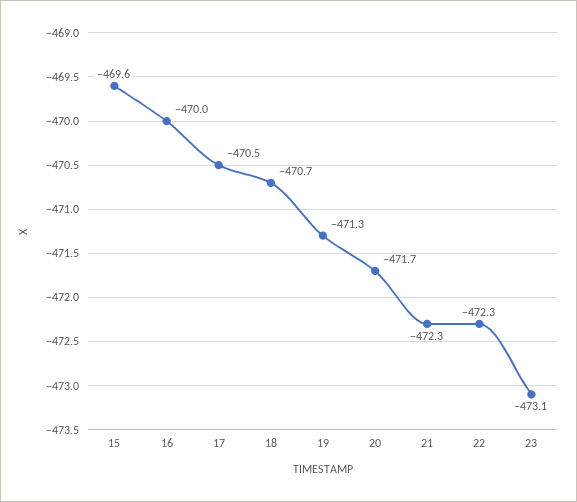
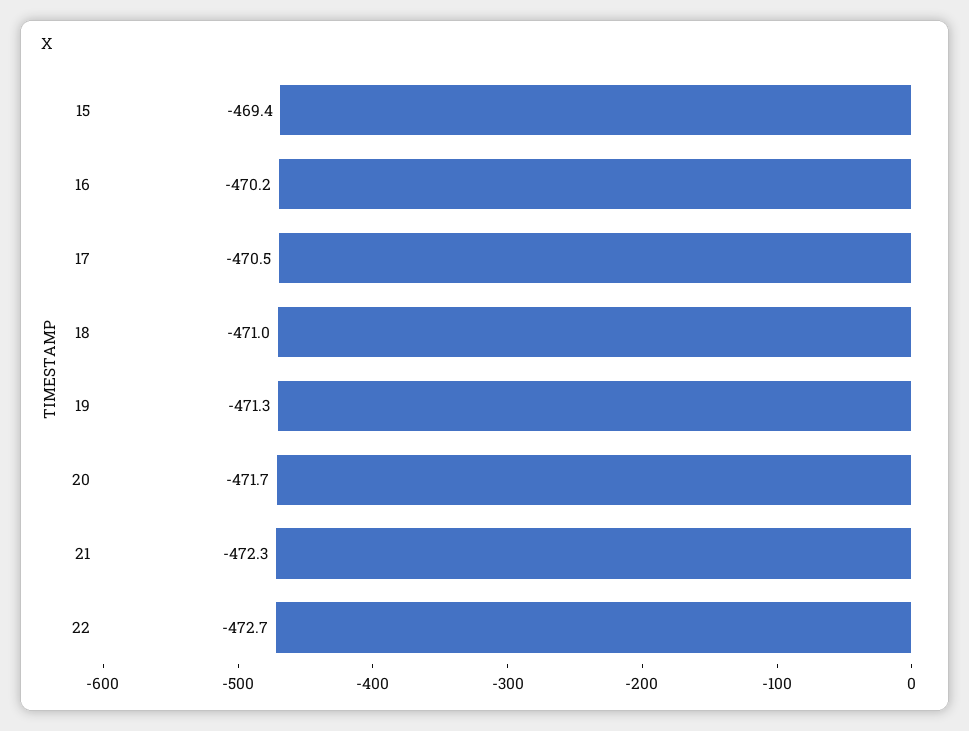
15: -469.6 -> -469.4
16: -470 -> -470.2
18: -470.7 -> -471
22: -472.3 -> -472.7
23: -473.1 -> none

